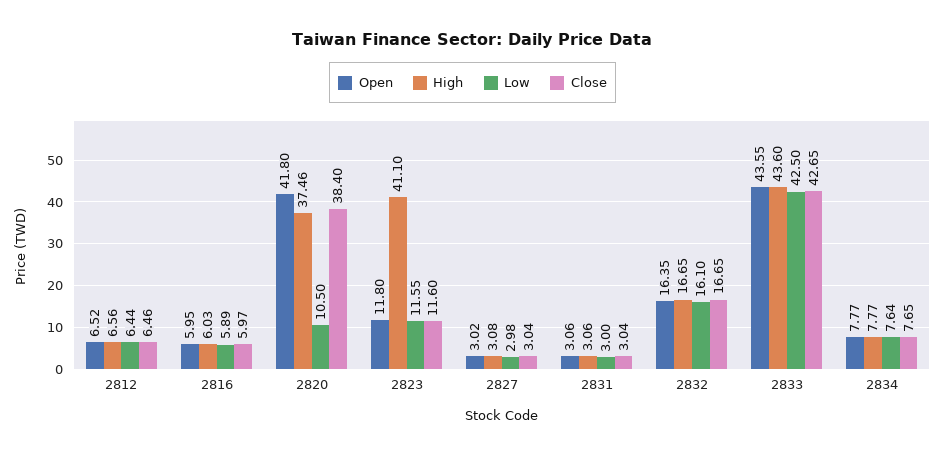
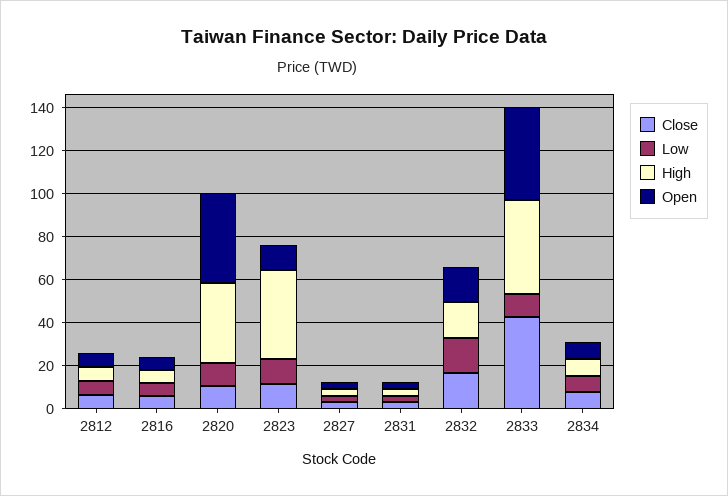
Close, 2820: 38.4 -> 10
Low, 2833: 42.5 -> 10

